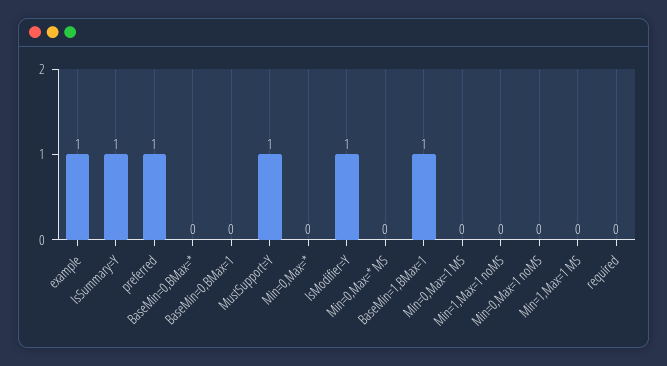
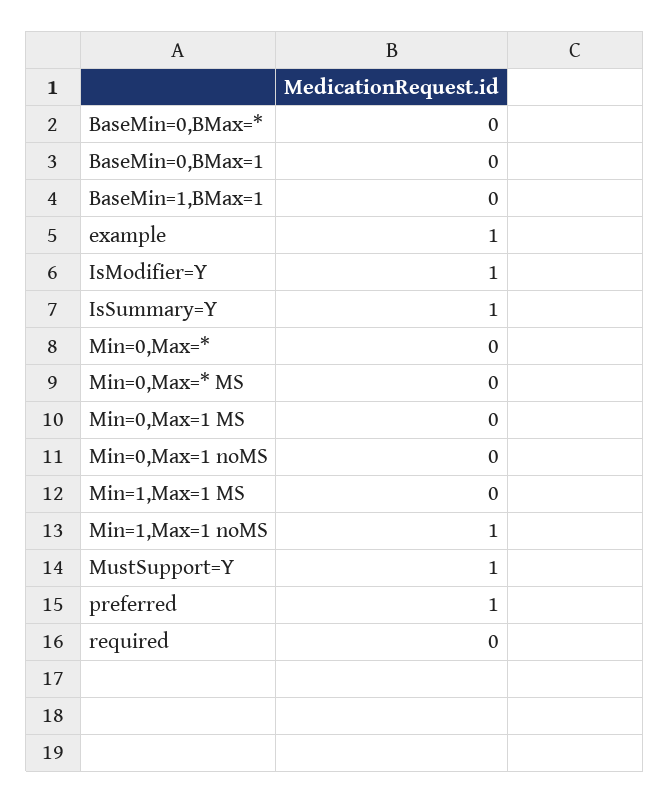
BaseMin=1,BMax=1: 1 -> 0
Min=1,Max=1 noMS: 0 -> 1

